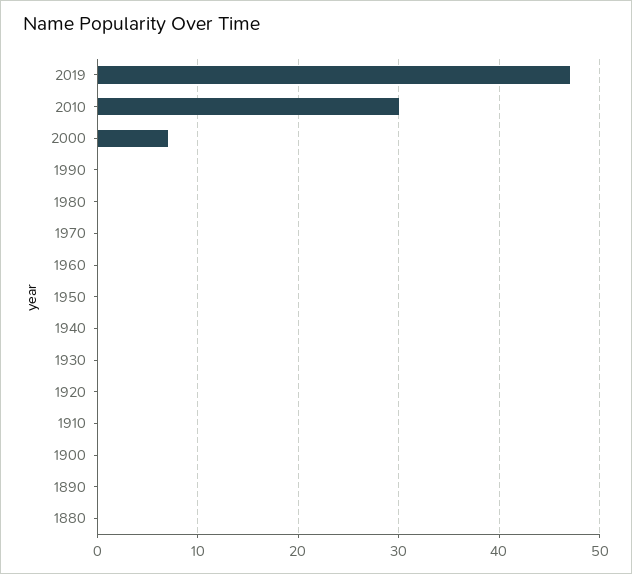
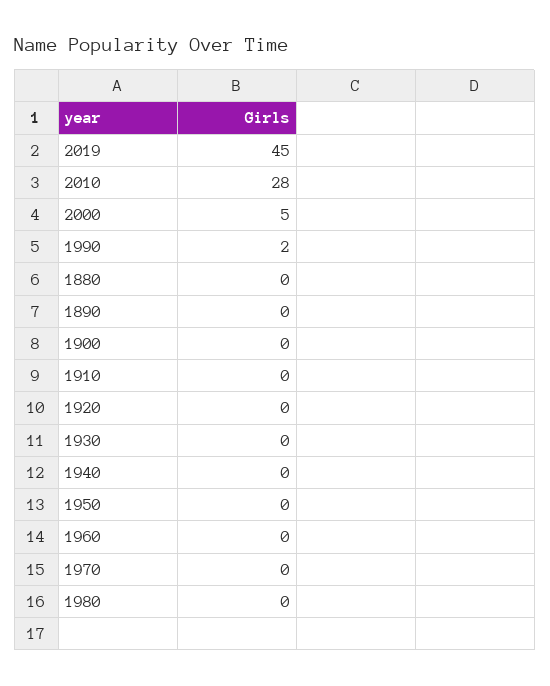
2019: 47 -> 45
2010: 30 -> 28
2000: 7 -> 5
1990: 0 -> 2

